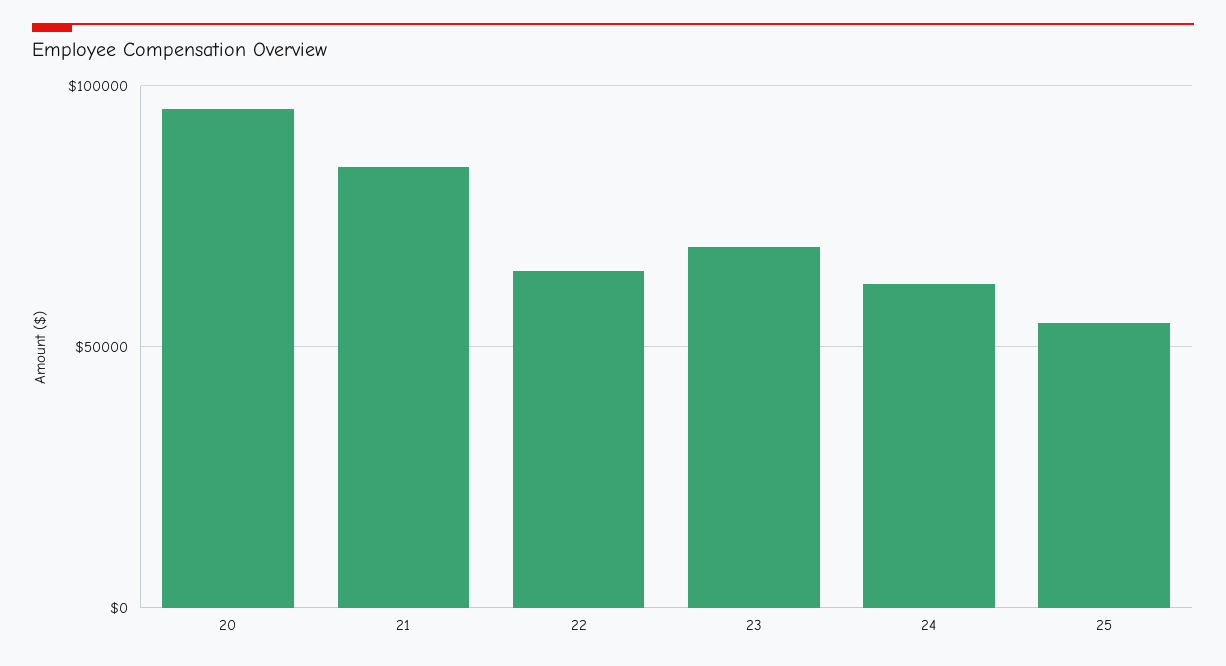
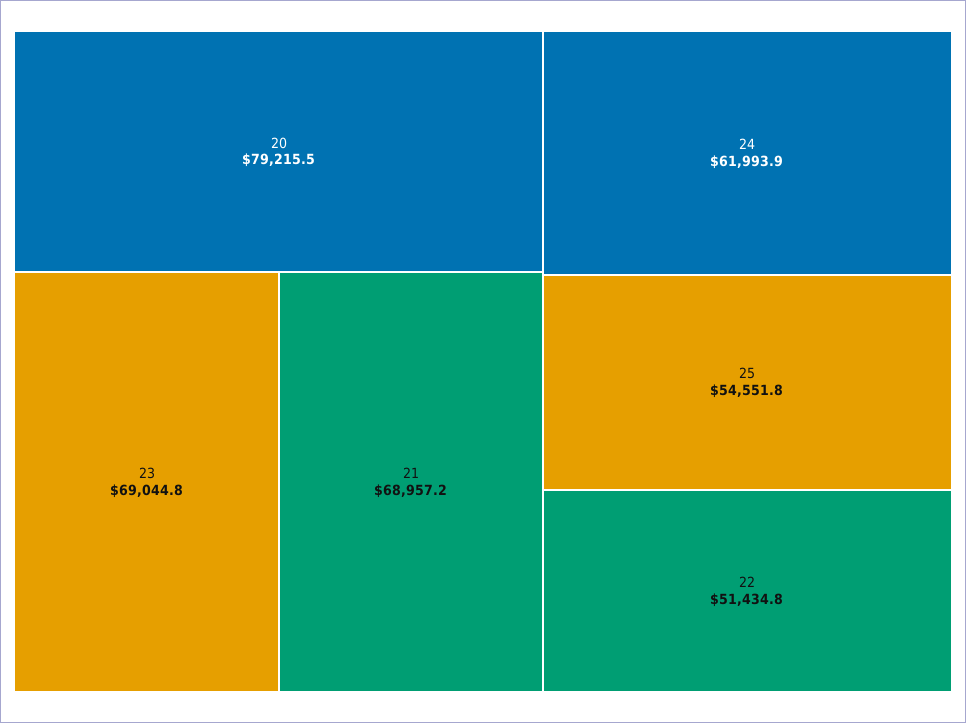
20: 95000 -> 79215.5
21: 85000 -> 68957.2
22: 65000 -> 51434.8

